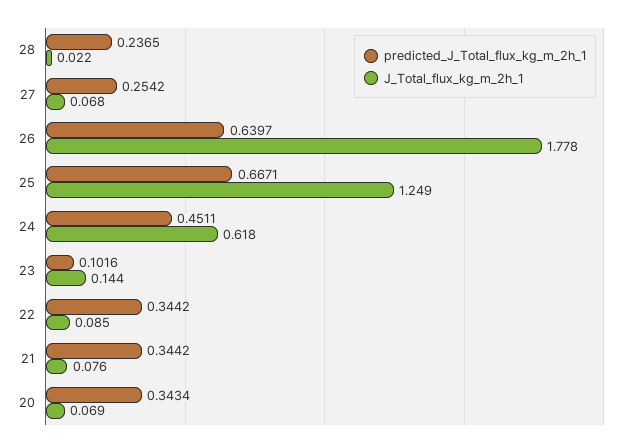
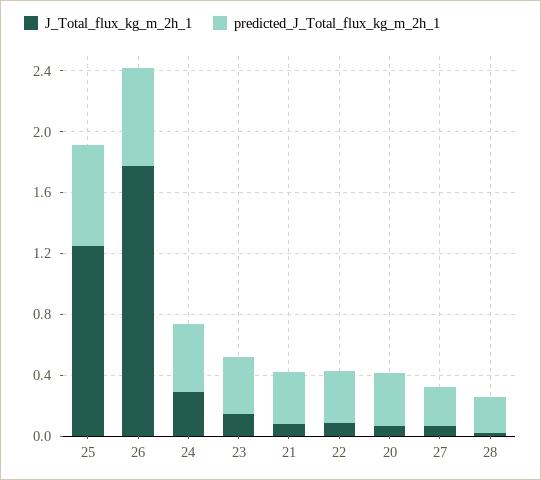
J_Total_flux_kg_m_2h_1, 24: 0.618 -> 0.3
predicted_J_Total_flux_kg_m_2h_1, 23: 0.1016 -> 0.4

